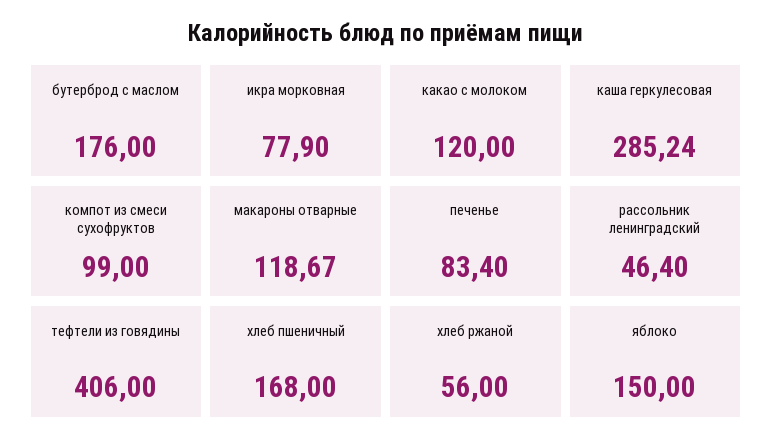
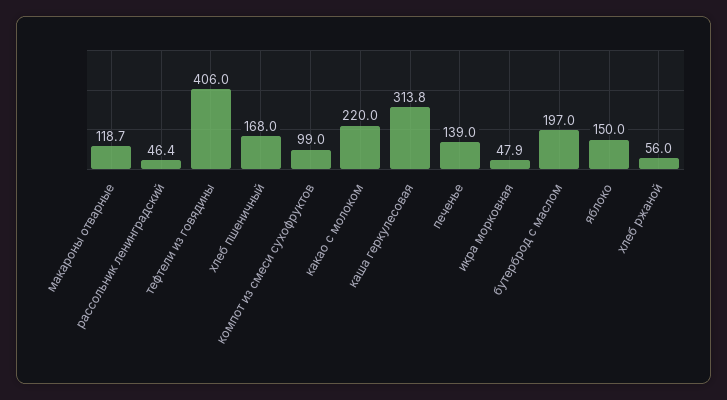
бутерброд с маслом: 176 -> 197
икра морковная: 77.9 -> 47.9
какао с молоком: 120 -> 220
каша геркулесовая: 285.24 -> 313.8
печенье: 83.4 -> 139

